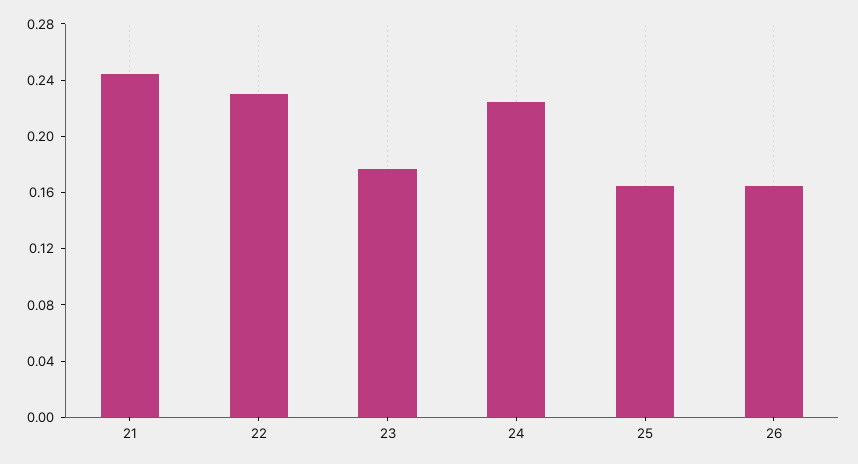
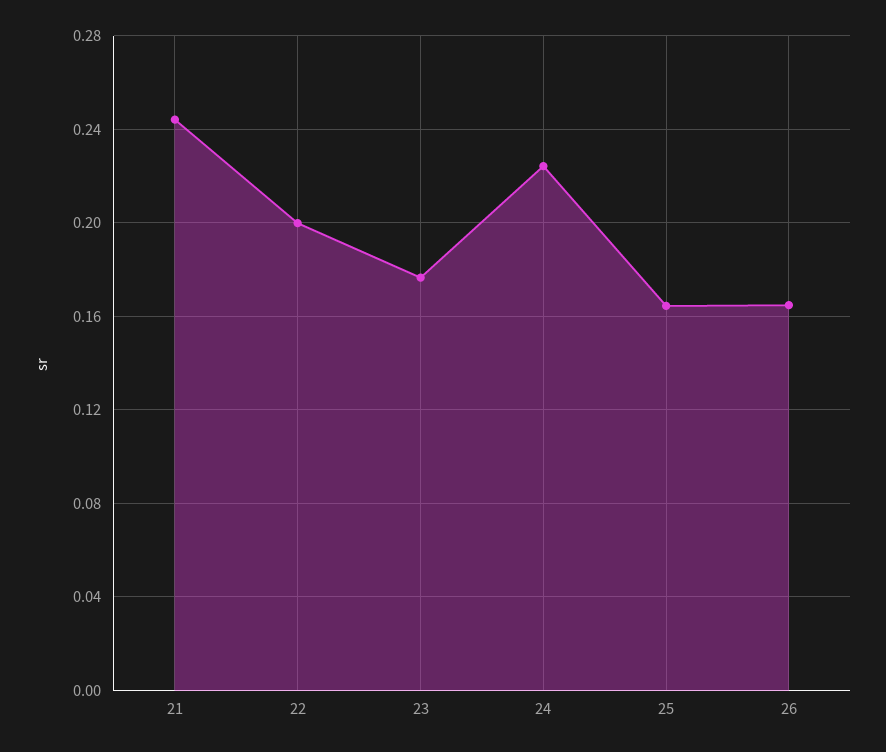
22: 0.23 -> 0.2

